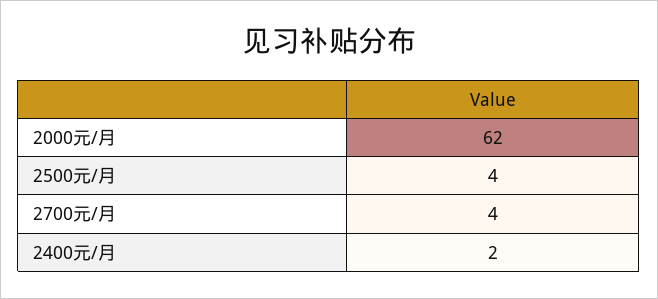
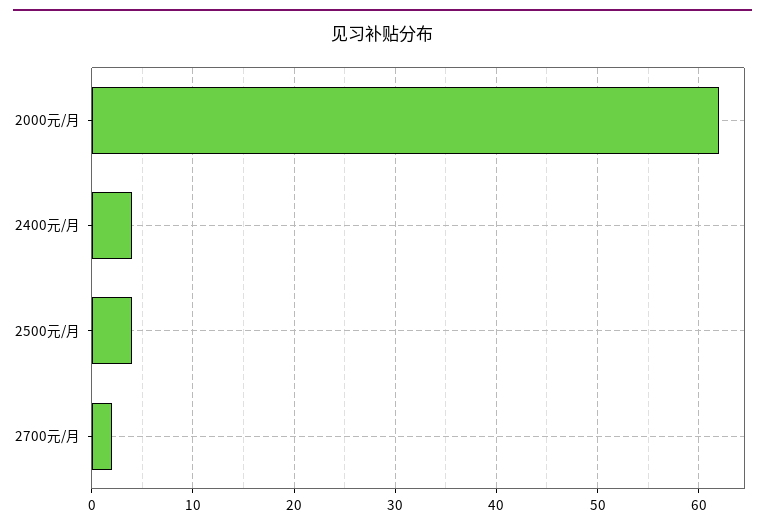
2700元/月: 4 -> 2
2400元/月: 2 -> 4

